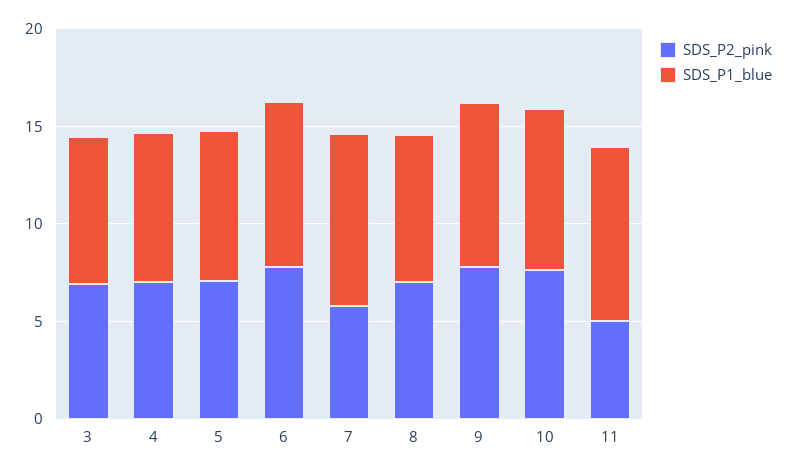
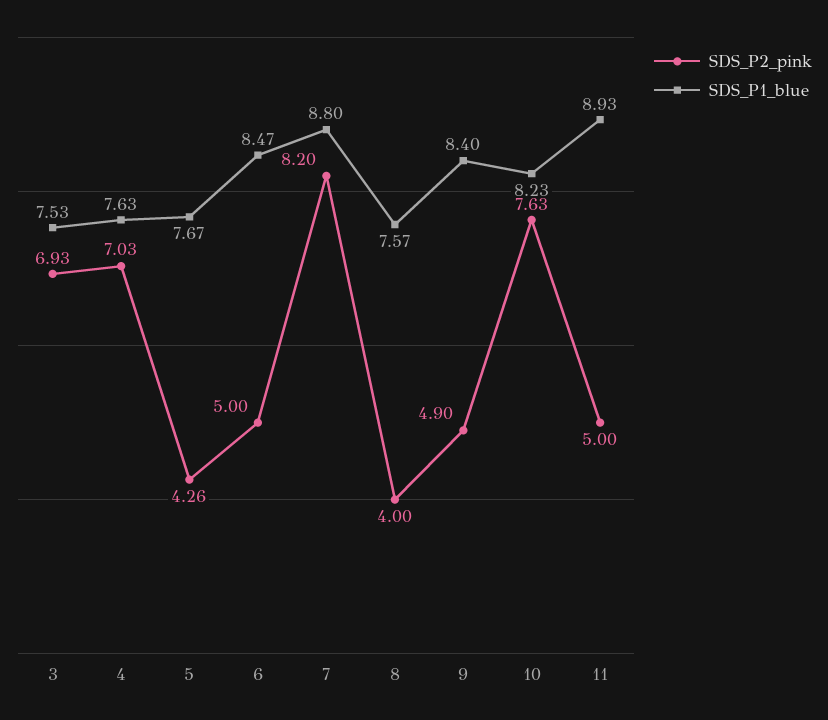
SDS_P2_pink, 5: 7 -> 4.26
SDS_P2_pink, 6: 8 -> 5
SDS_P2_pink, 7: 6 -> 8.2
SDS_P2_pink, 8: 7 -> 4
SDS_P2_pink, 9: 8 -> 4.9

